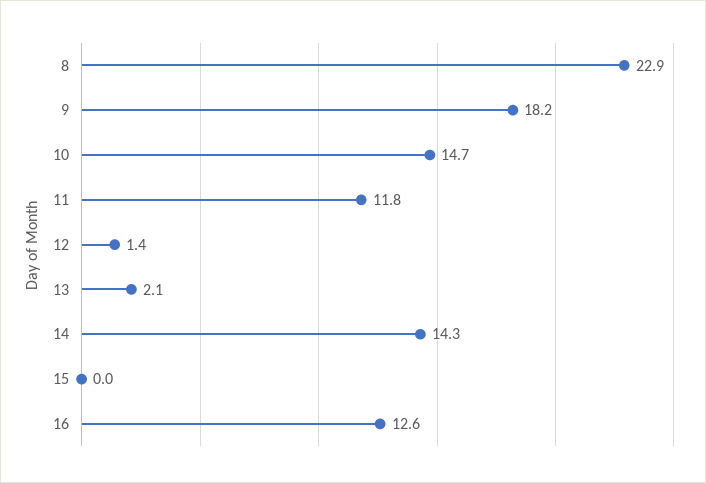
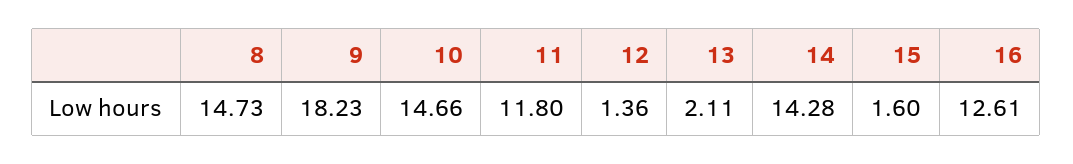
8: 22.9 -> 14.73
15: 0 -> 1.6

